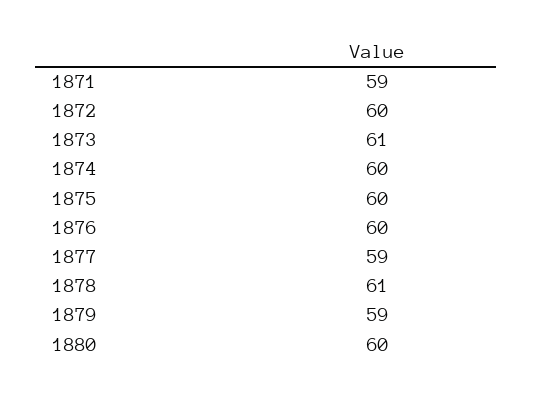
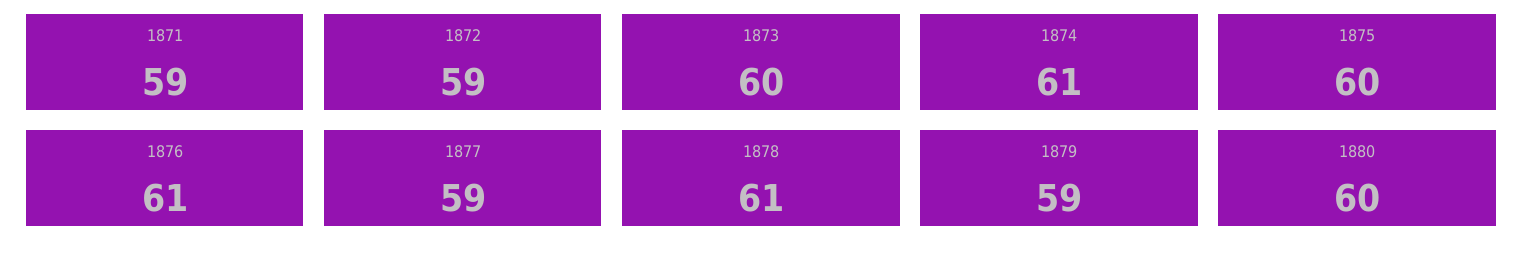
1872: 60 -> 59
1873: 61 -> 60
1874: 60 -> 61
1876: 60 -> 61

